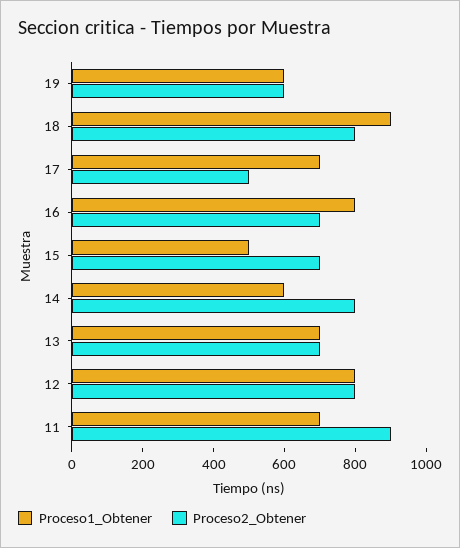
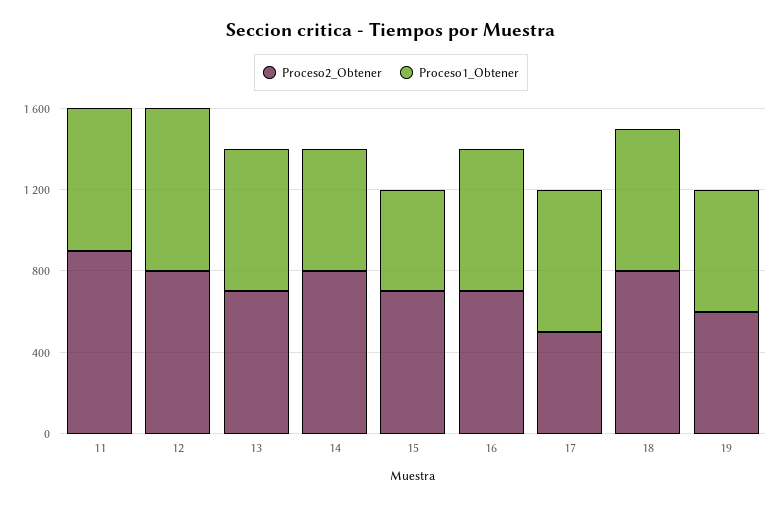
Proceso1_Obtener, 18: 900 -> 700
Proceso1_Obtener, 16: 800 -> 700

